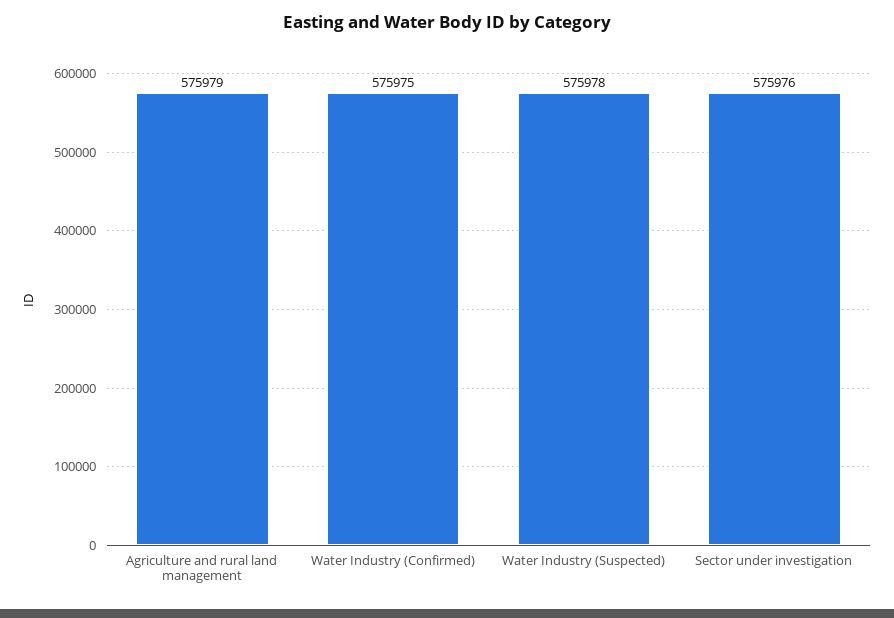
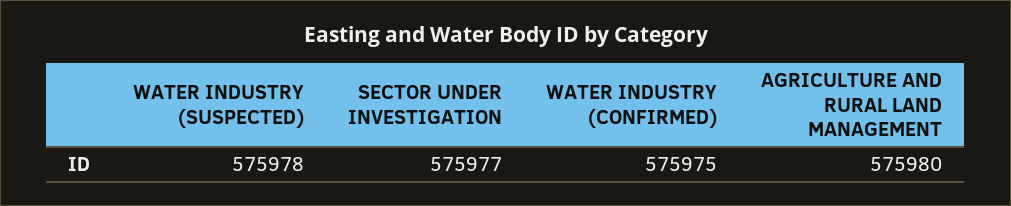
Agriculture and rural land management: 575979 -> 575980
Sector under investigation: 575976 -> 575977

